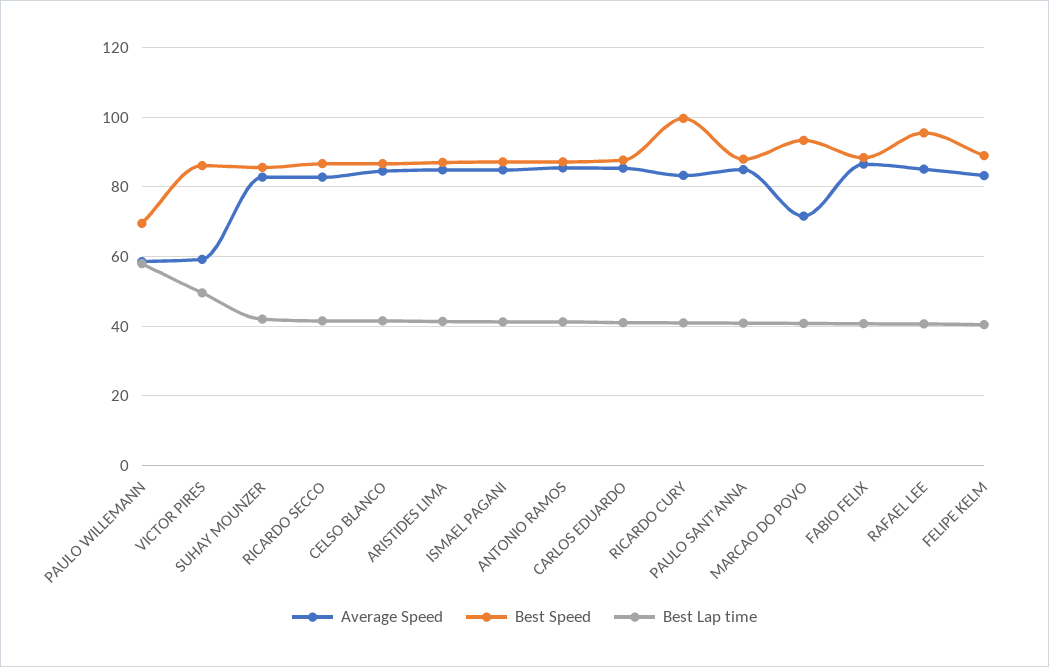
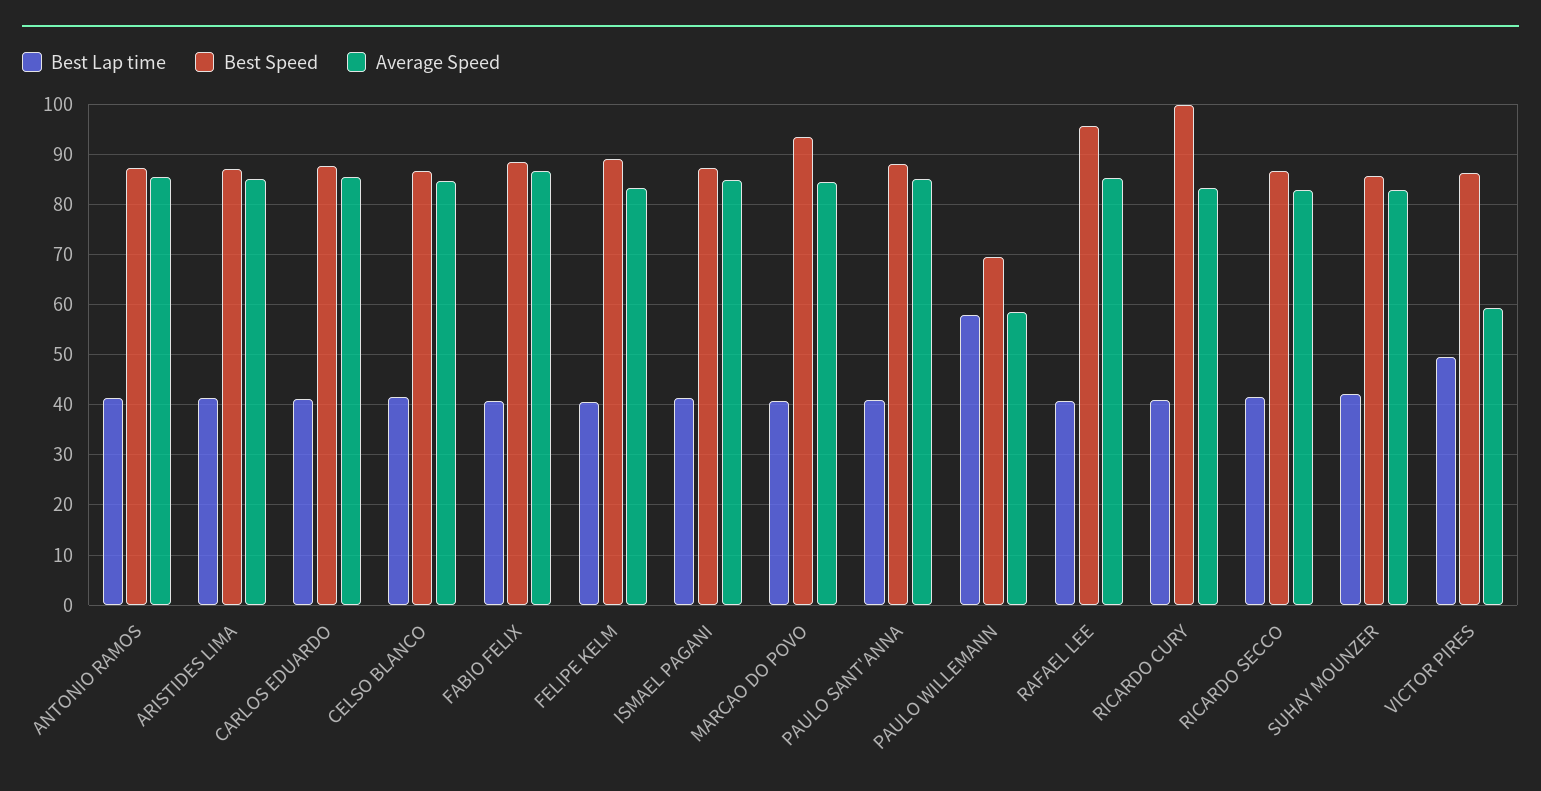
Average Speed, MARCAO DO POVO: 72 -> 84

